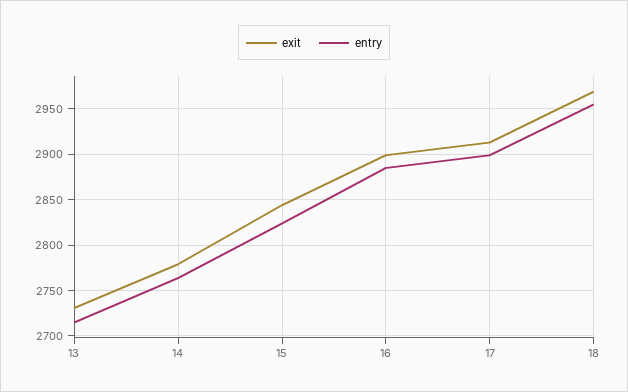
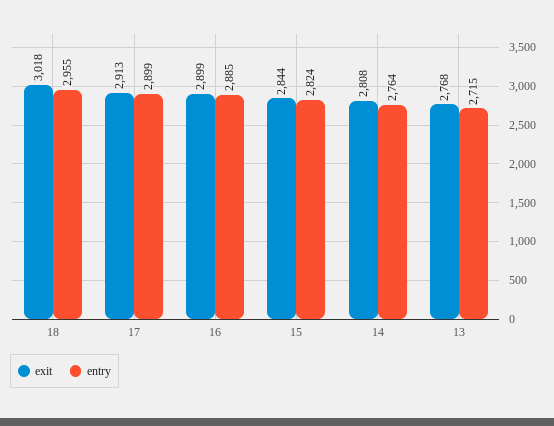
exit, 13: 2730 -> 2768
exit, 14: 2780 -> 2808
exit, 18: 2970 -> 3018

